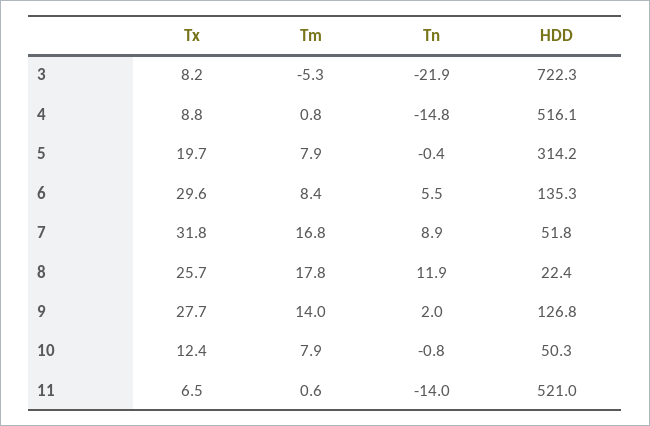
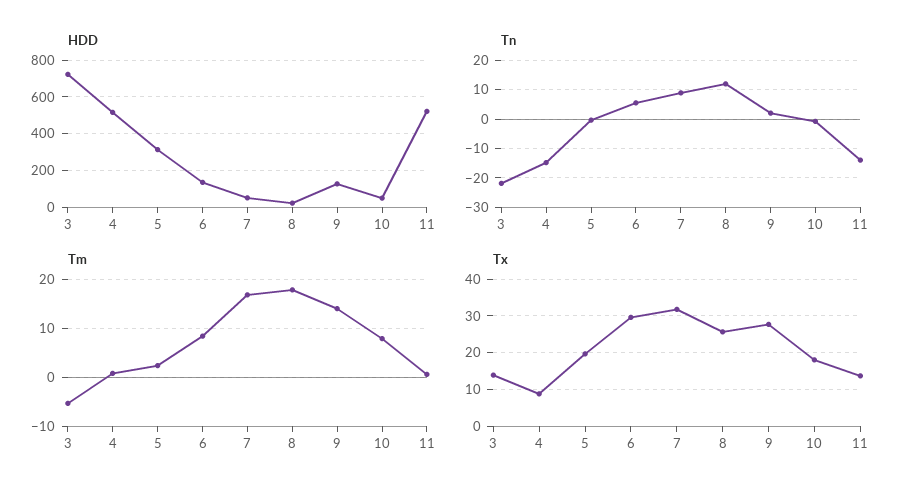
Tx, 3: 8.2 -> 14
Tm, 5: 7.9 -> 2
Tx, 10: 12.4 -> 18
Tx, 11: 6.5 -> 14

